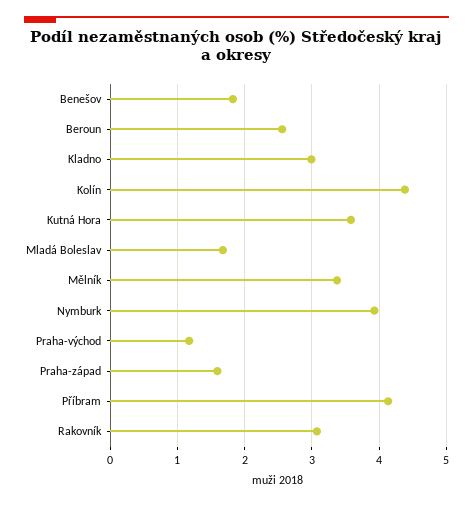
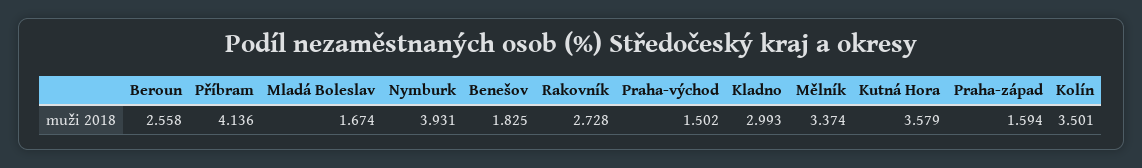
Kolín: 4.4 -> 3.501
Praha-východ: 1.2 -> 1.502
Rakovník: 3.1 -> 2.728

